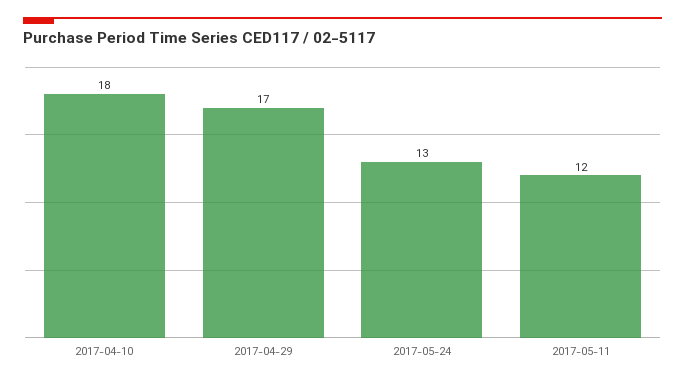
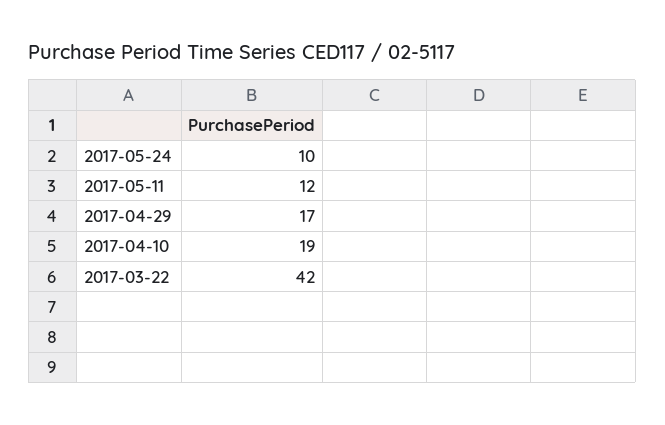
2017-04-10: 18 -> 19
2017-05-24: 13 -> 10
2017-03-22: none -> 42

